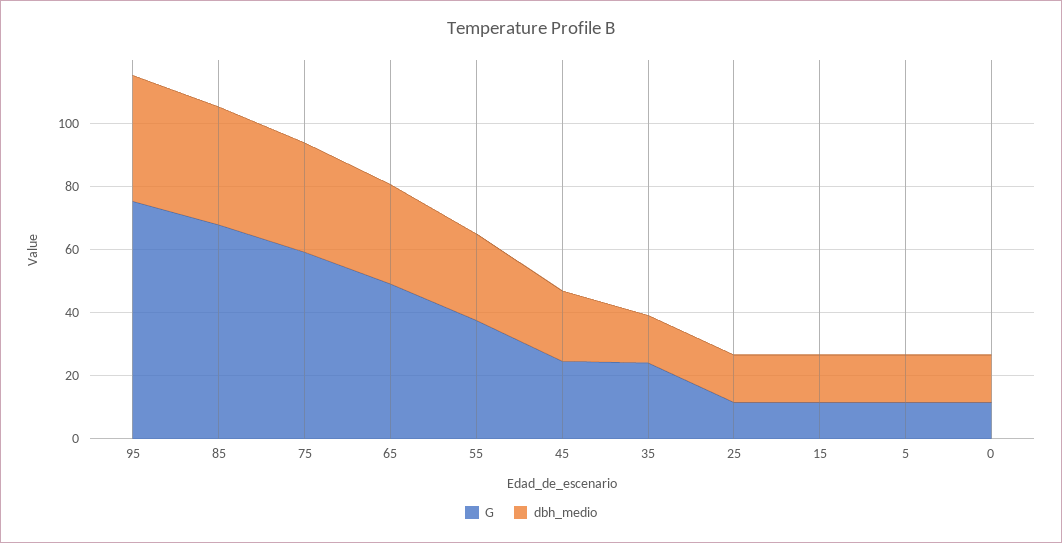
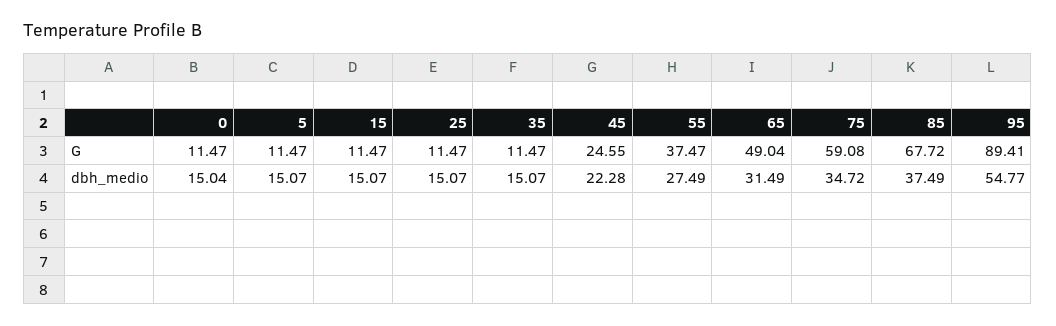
G, 95: 75 -> 89.41
dbh_medio, 95: 40 -> 54.77
G, 35: 25 -> 11.47

